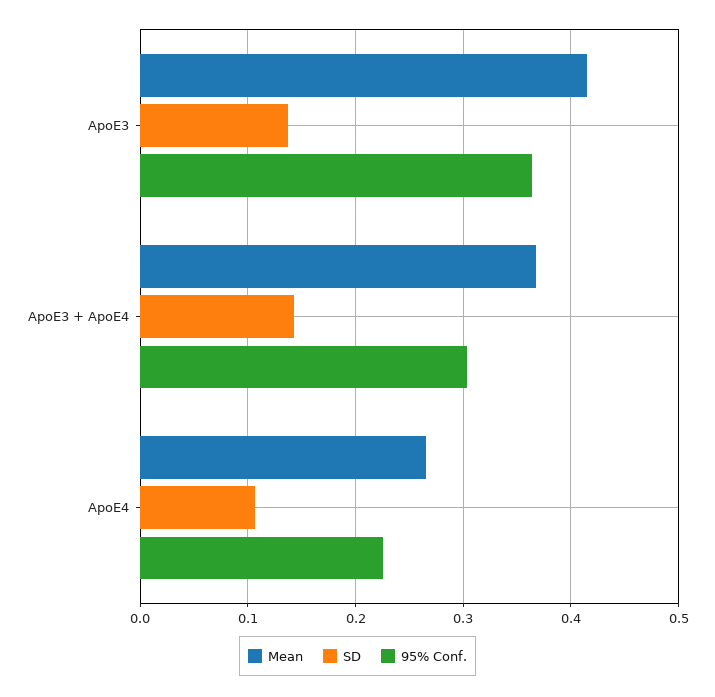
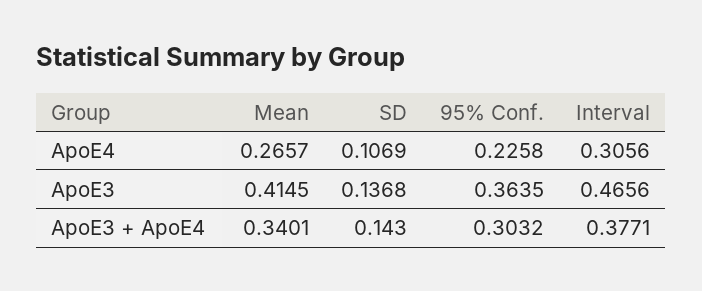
Mean, ApoE3 + ApoE4: 0.37 -> 0.3401
Interval, ApoE4: none -> 0.3056
Interval, ApoE3: none -> 0.4656
Interval, ApoE3 + ApoE4: none -> 0.3771

